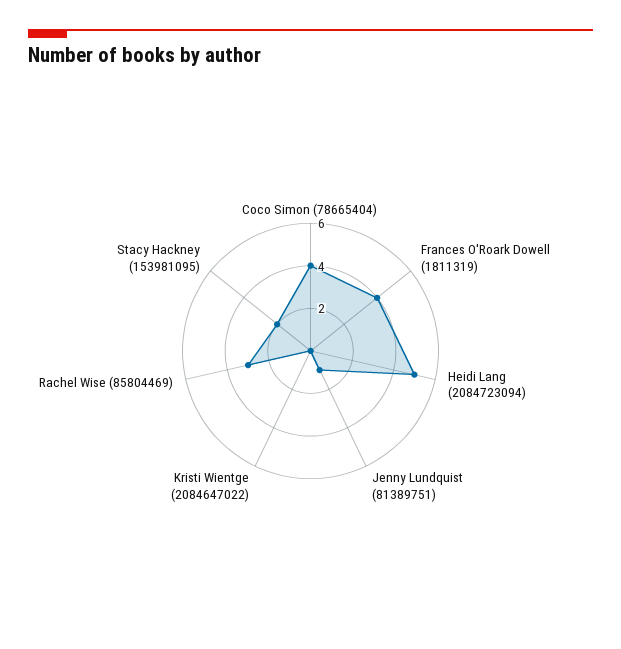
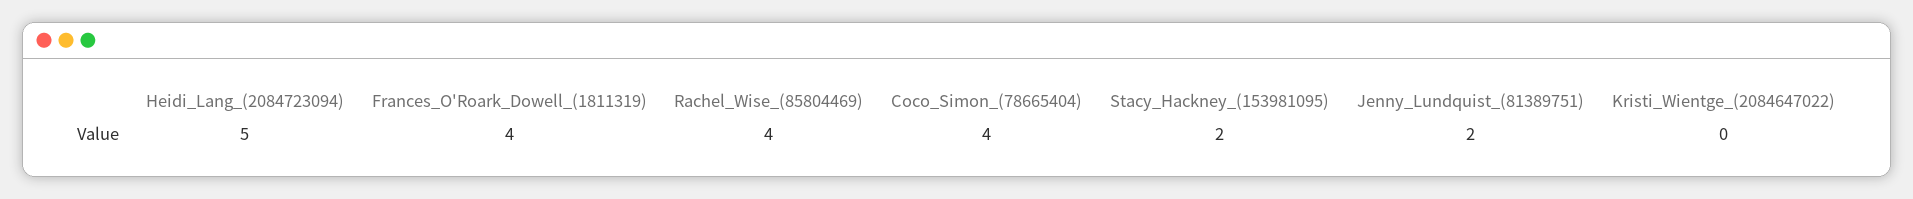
Jenny Lundquist (81389751): 1 -> 2
Rachel Wise (85804469): 3 -> 4

